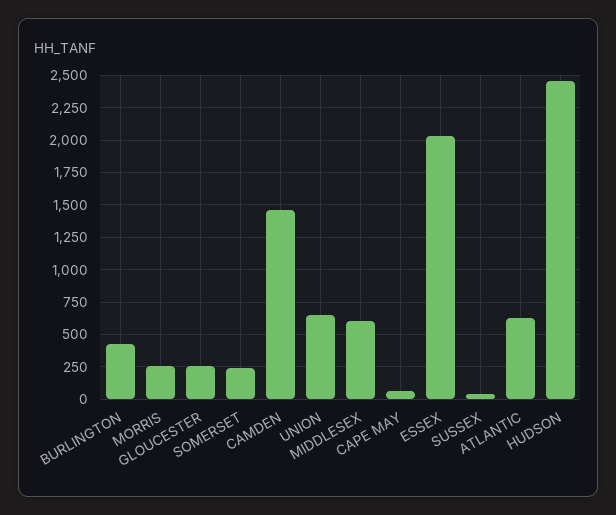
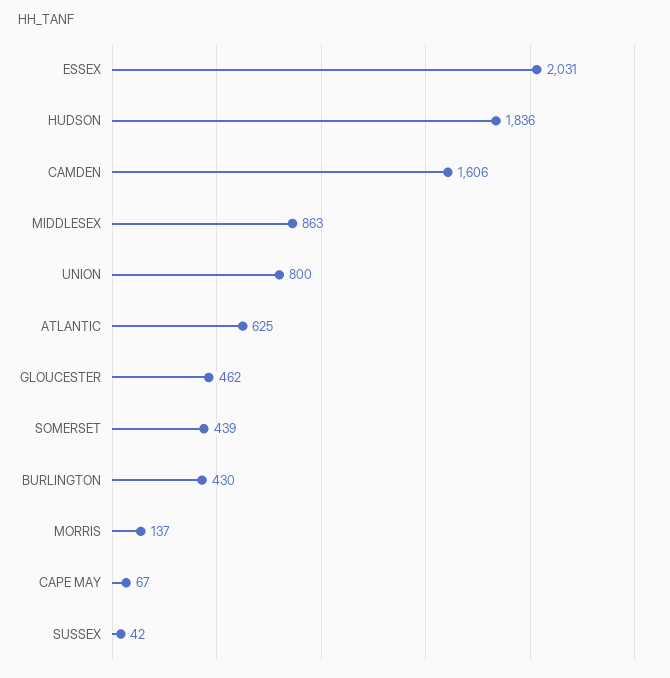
MORRIS: 250 -> 137
GLOUCESTER: 250 -> 462
SOMERSET: 250 -> 439
CAMDEN: 1450 -> 1606
UNION: 650 -> 800
MIDDLESEX: 600 -> 863
HUDSON: 2450 -> 1836

